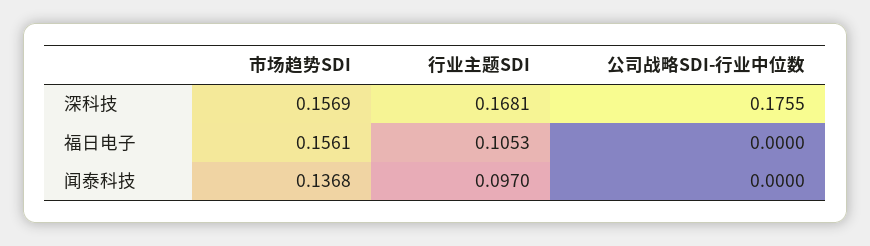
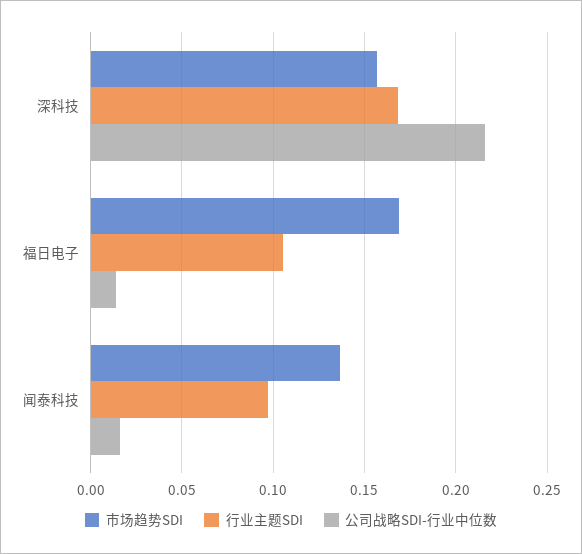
公司战略SDI-行业中位数, 深科技: 0.1755 -> 0.215
市场趋势SDI, 福日电子: 0.1561 -> 0.17
公司战略SDI-行业中位数, 福日电子: 0 -> 0.015
公司战略SDI-行业中位数, 闻泰科技: 0 -> 0.015

